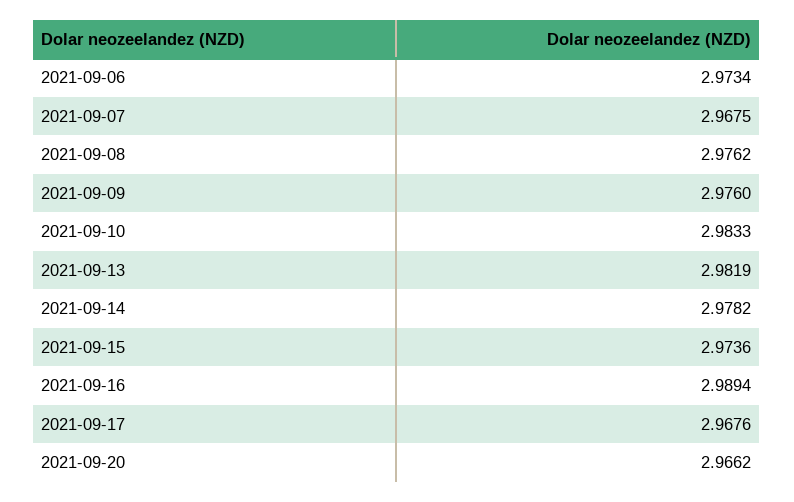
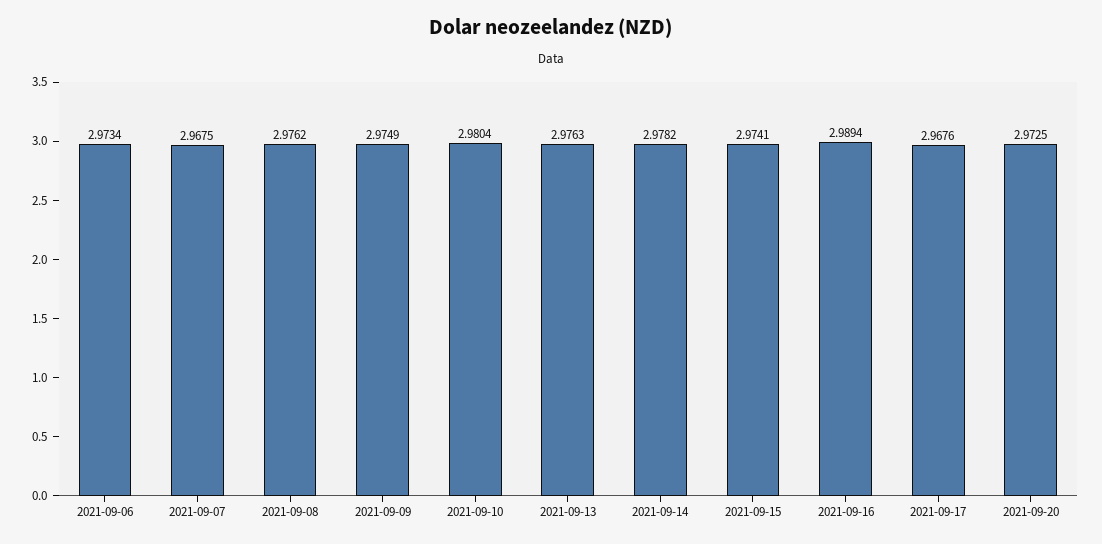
2021-09-09: 2.976 -> 2.9749
2021-09-10: 2.9833 -> 2.9804
2021-09-13: 2.9819 -> 2.9763
2021-09-15: 2.9736 -> 2.9741
2021-09-20: 2.9662 -> 2.9725

